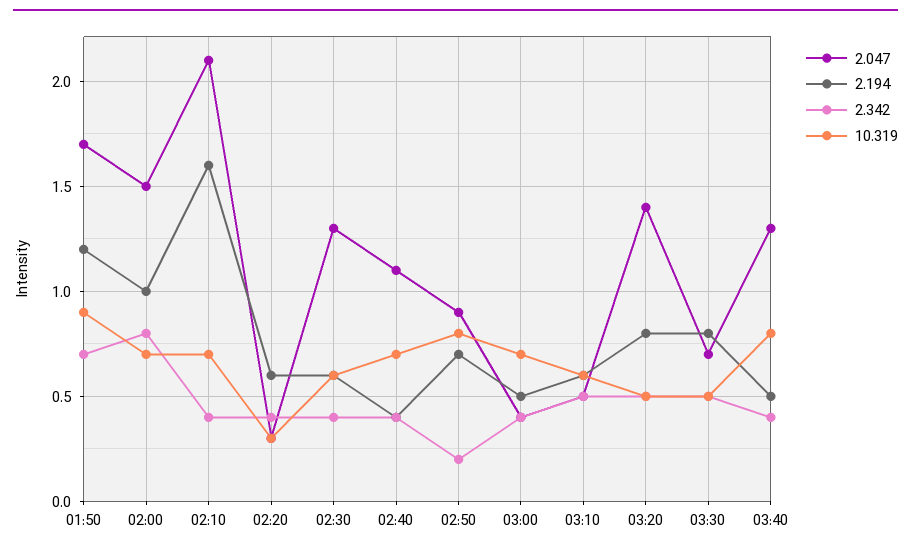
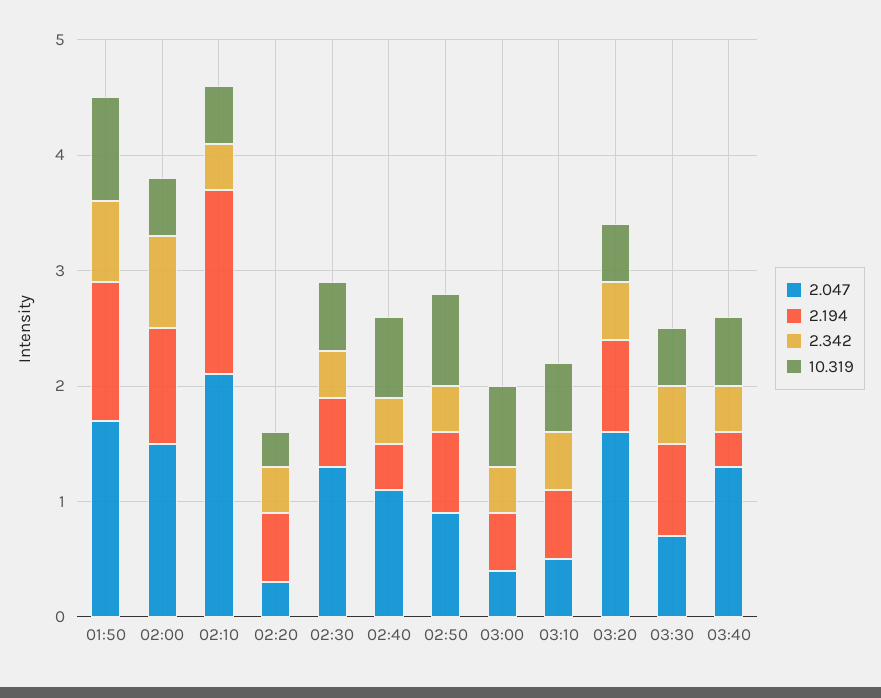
10.319, 02:00: 0.7 -> 0.5
10.319, 02:10: 0.7 -> 0.5
2.342, 02:50: 0.2 -> 0.4
2.047, 03:20: 1.4 -> 1.6
2.194, 03:40: 0.5 -> 0.3
10.319, 03:40: 0.8 -> 0.6

